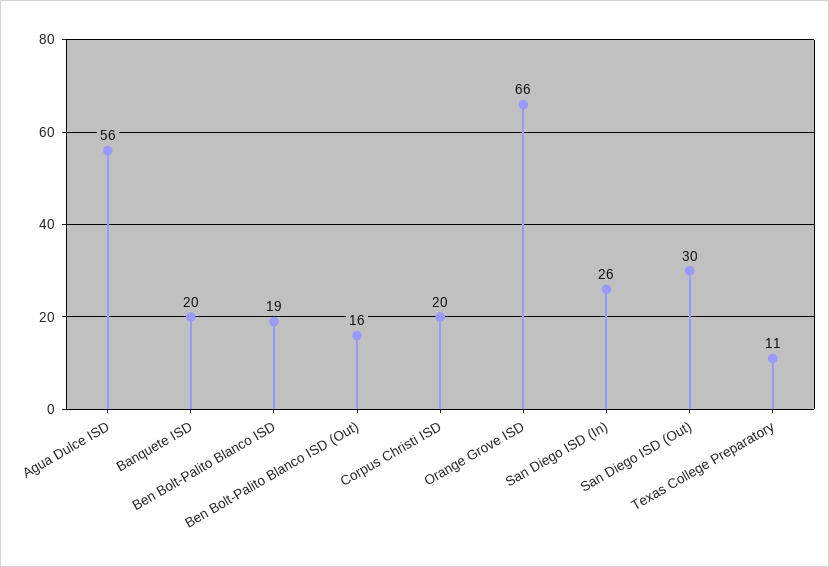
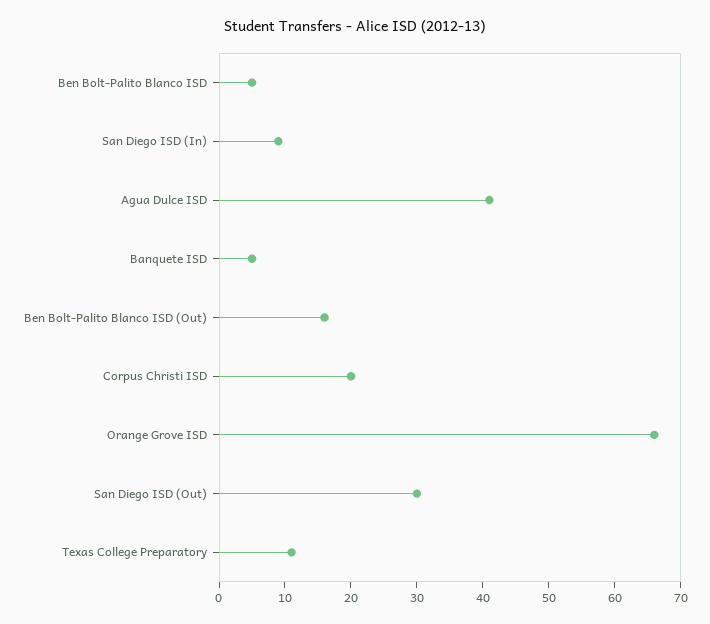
Agua Dulce ISD: 56 -> 40
Banquete ISD: 20 -> 5
Ben Bolt-Palito Blanco ISD: 19 -> 5
San Diego ISD (In): 26 -> 10

